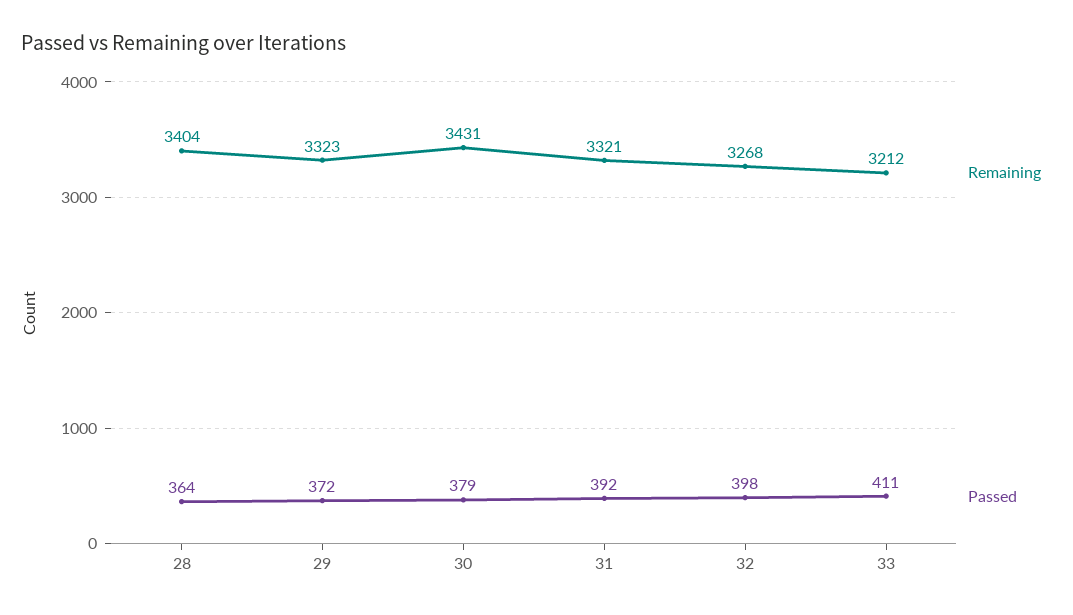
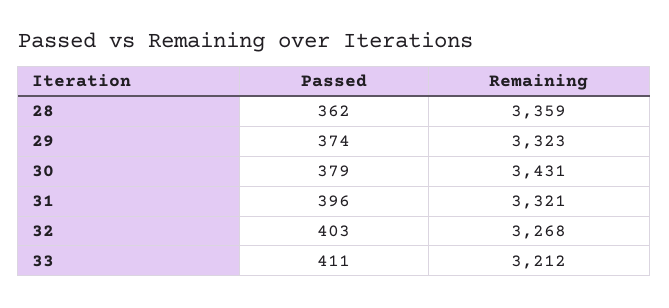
Remaining, 28: 3404 -> 3359
Passed, 28: 364 -> 362
Passed, 29: 372 -> 374
Passed, 31: 392 -> 396
Passed, 32: 398 -> 403

